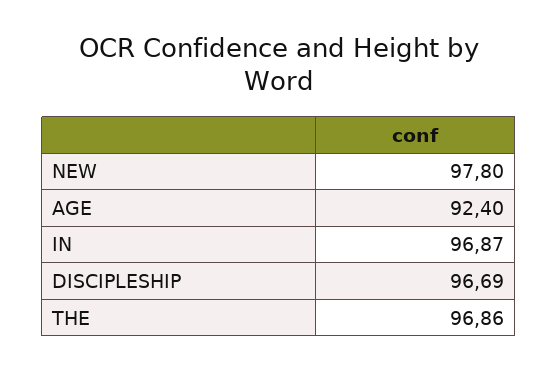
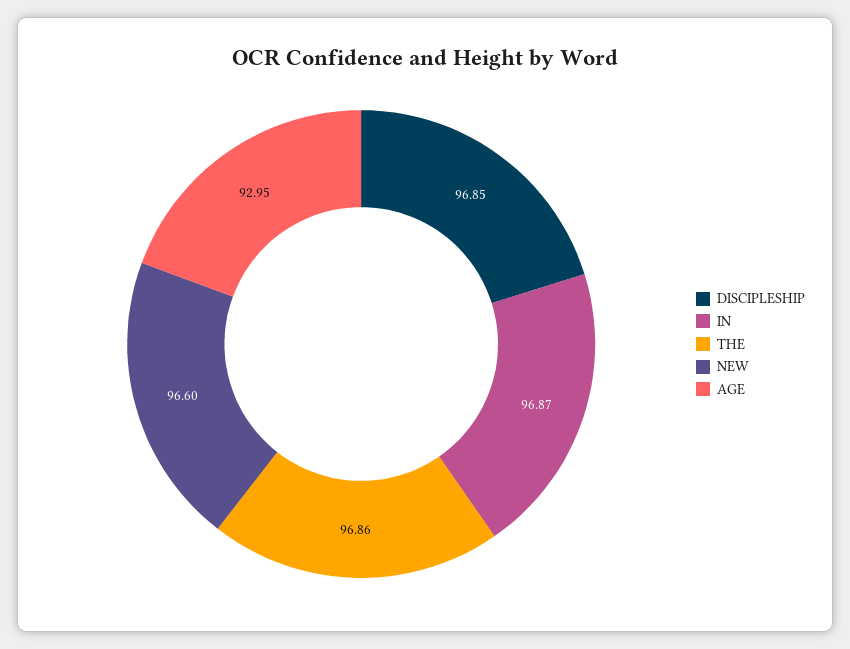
NEW: 97.8 -> 96.6
AGE: 92.4 -> 92.95
DISCIPLESHIP: 96.69 -> 96.85

